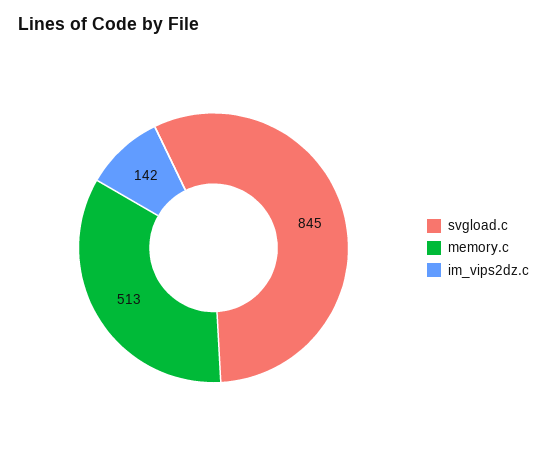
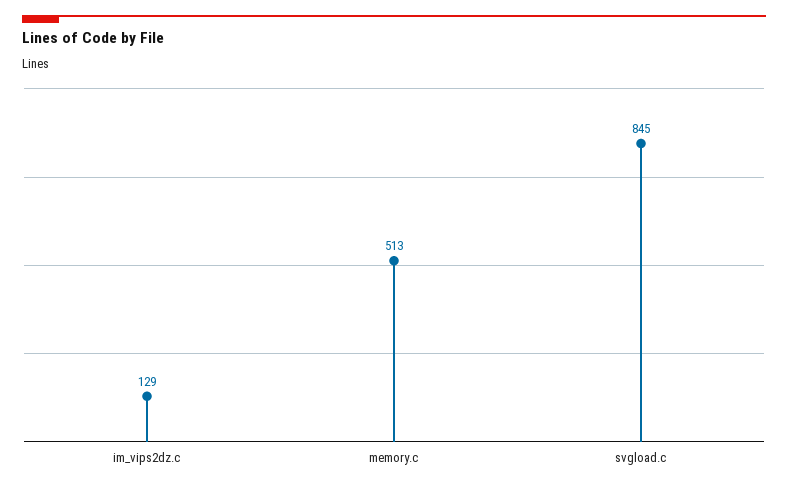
im_vips2dz.c: 142 -> 129

